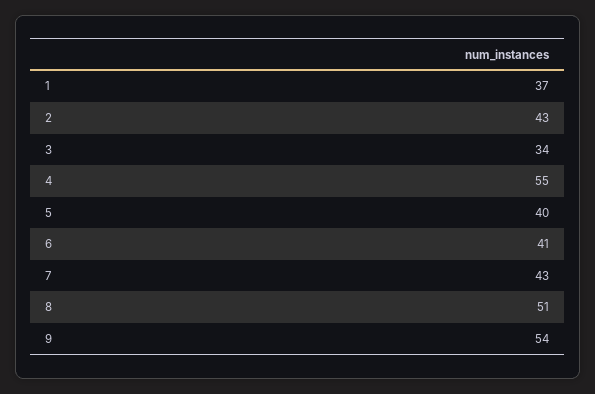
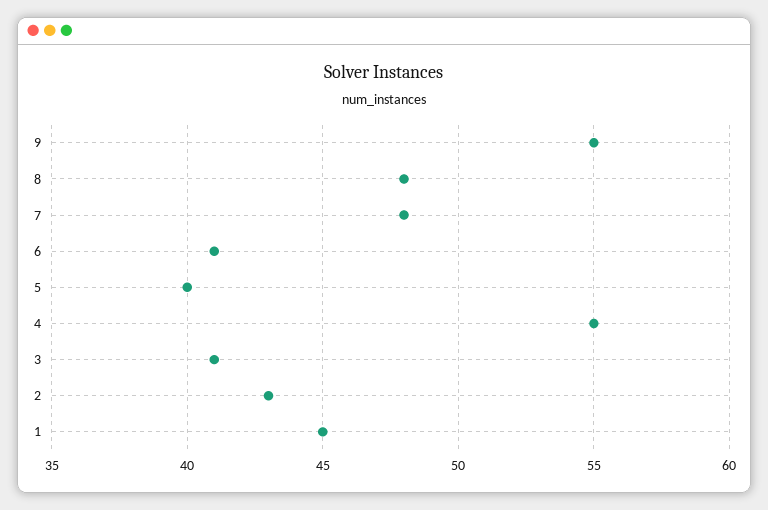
1: 37 -> 45
3: 34 -> 41
7: 43 -> 48
8: 51 -> 48
9: 54 -> 55

